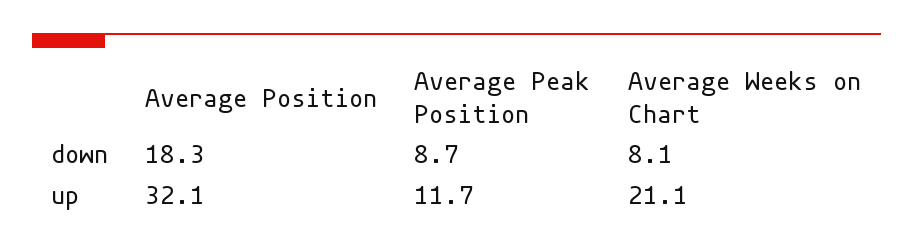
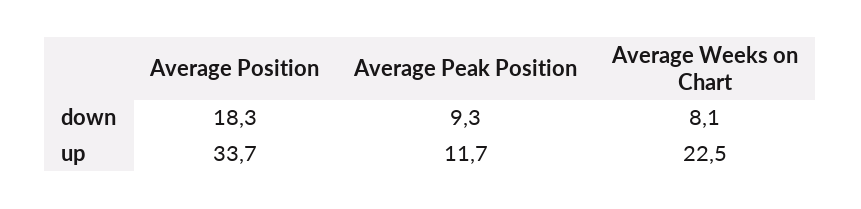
Average Peak Position, down: 8.7 -> 9.3
Average Position, up: 32.1 -> 33.7
Average Weeks on Chart, up: 21.1 -> 22.5

